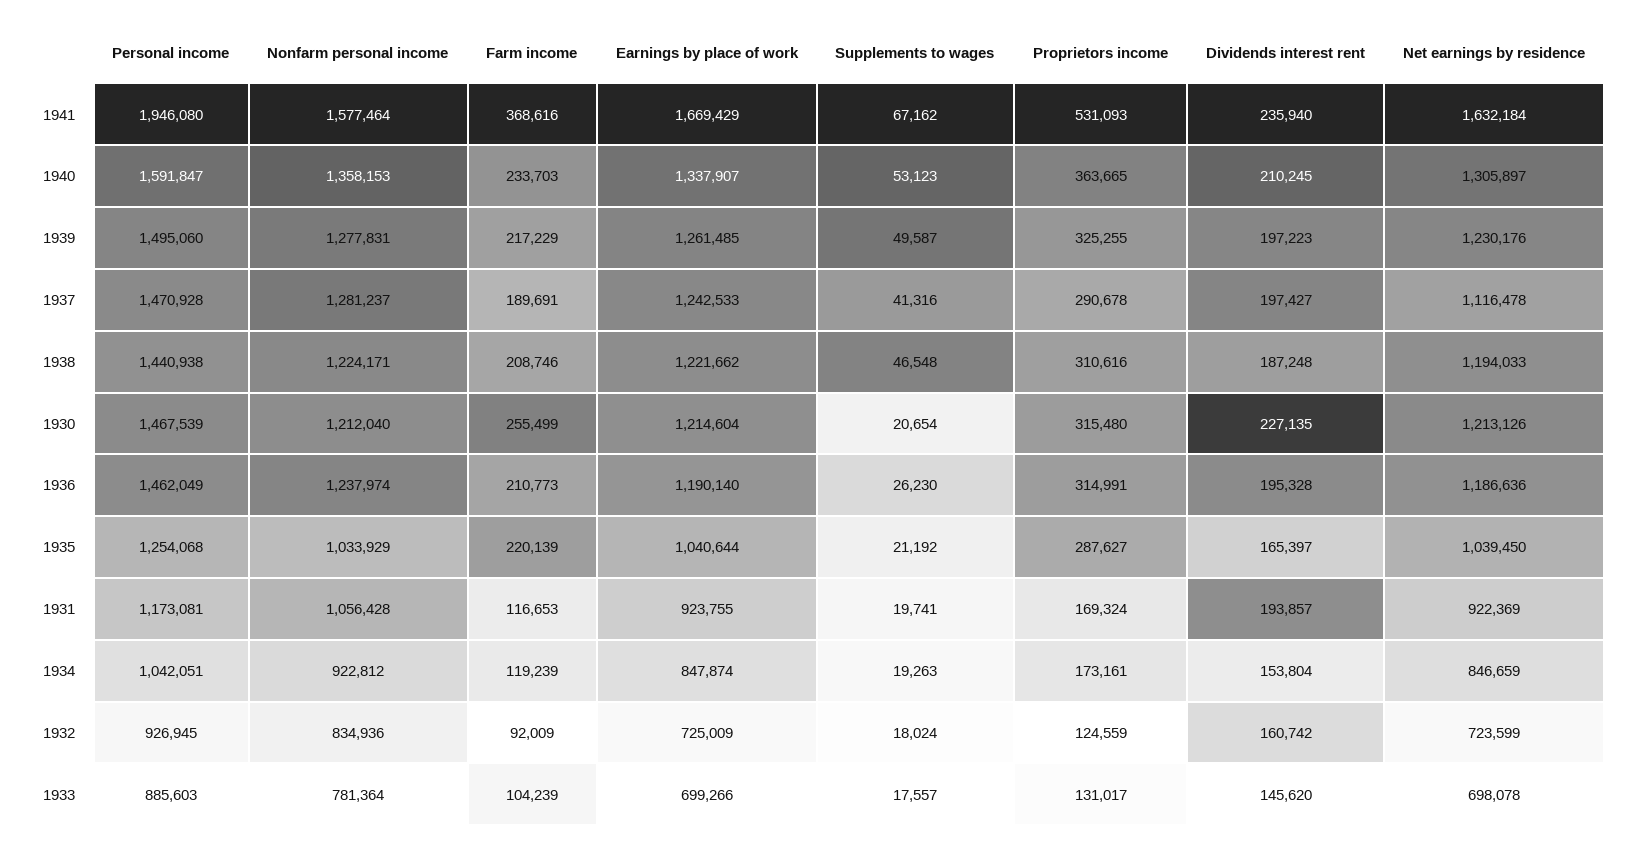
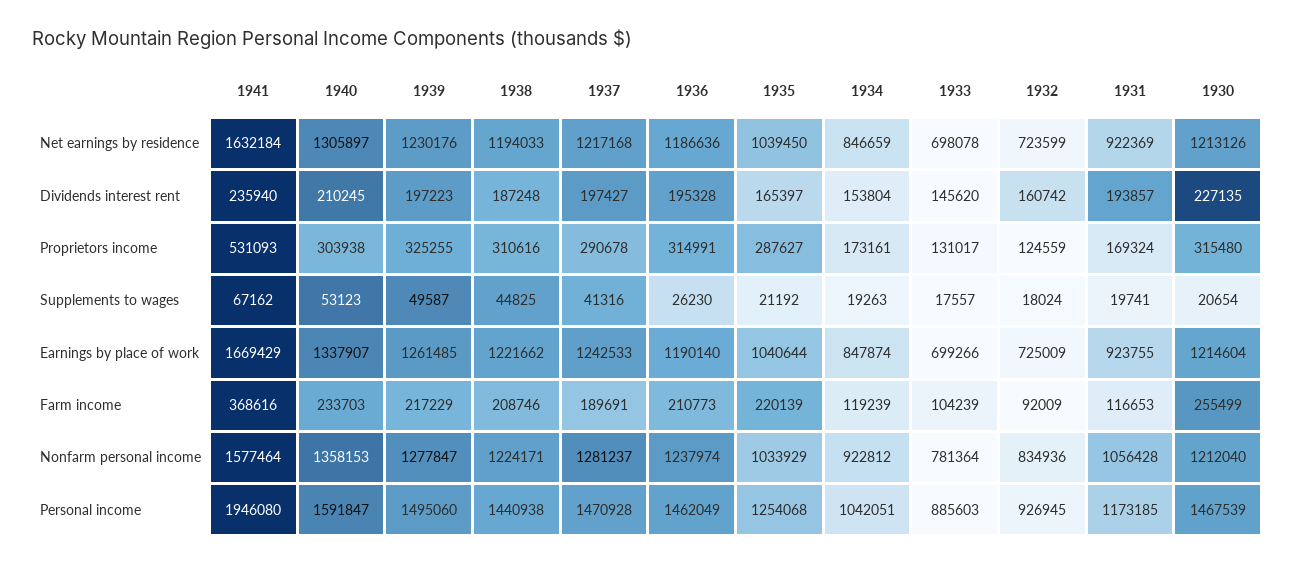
Proprietors income, 1940: 363665 -> 303938
Nonfarm personal income, 1939: 1277831 -> 1277847
Net earnings by residence, 1937: 1116478 -> 1217168
Supplements to wages, 1938: 46548 -> 44825
Personal income, 1931: 1173081 -> 1173185

